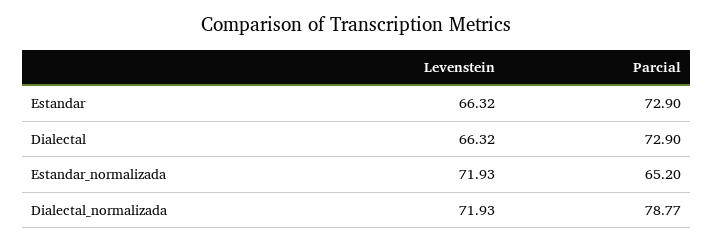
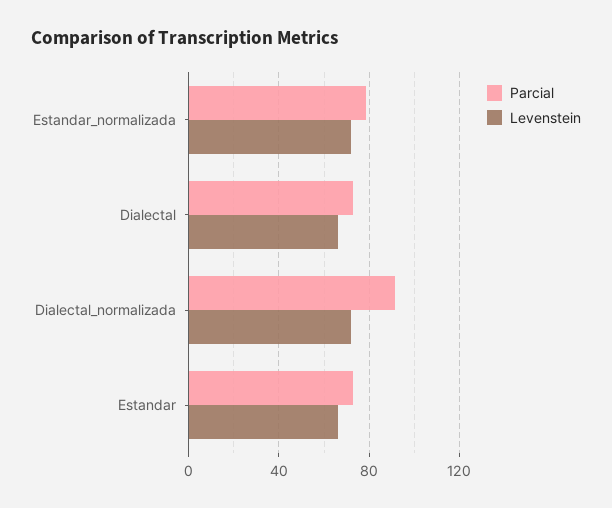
Parcial, Estandar_normalizada: 65.2 -> 80
Parcial, Dialectal_normalizada: 78.77 -> 90

